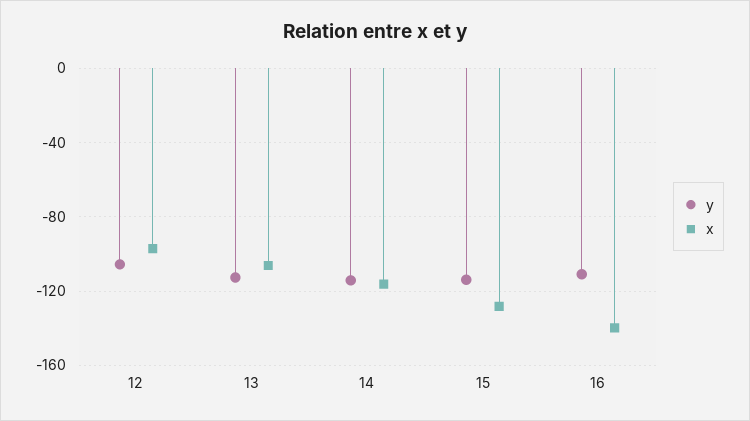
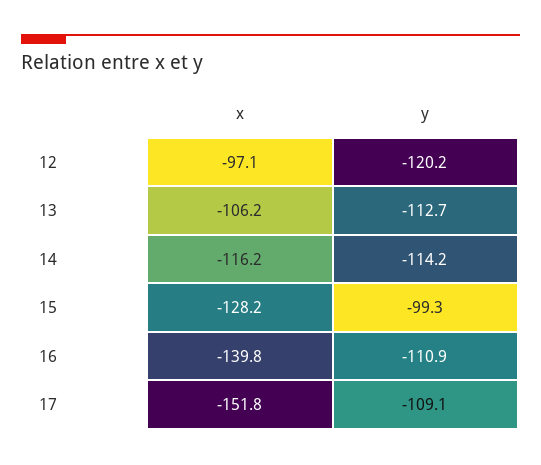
y, 12: -105 -> -120.2
y, 15: -115 -> -99.3
x, 17: none -> -151.8
y, 17: none -> -109.1

